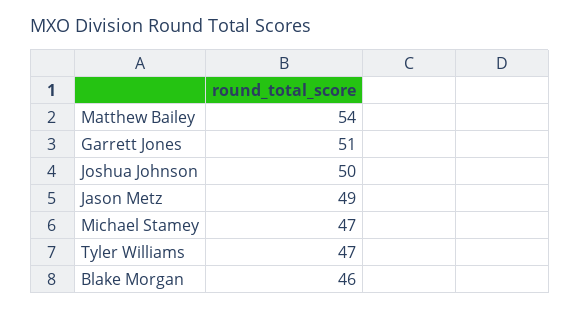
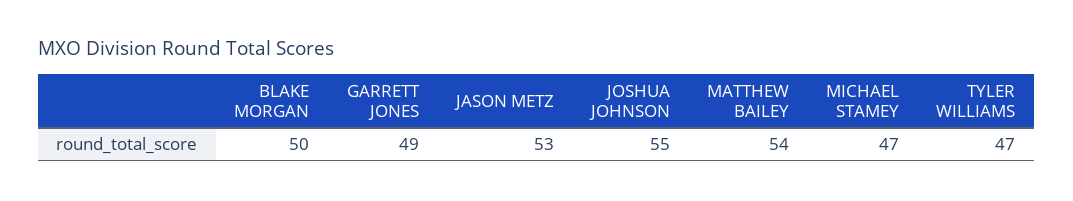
Garrett Jones: 51 -> 49
Joshua Johnson: 50 -> 55
Jason Metz: 49 -> 53
Blake Morgan: 46 -> 50

